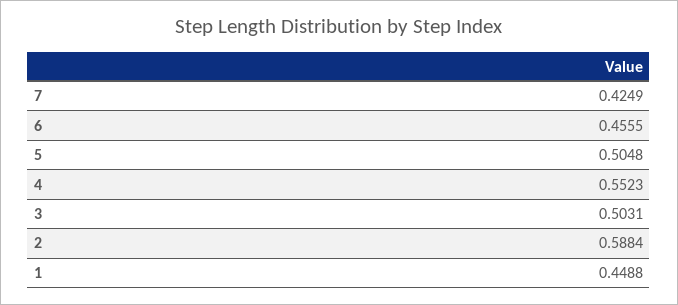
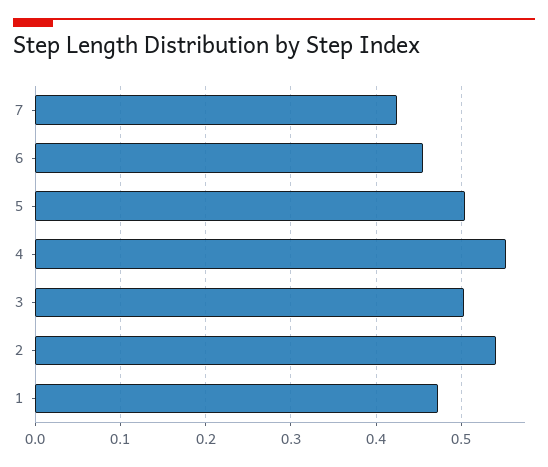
2: 0.5884 -> 0.54
1: 0.4488 -> 0.47

